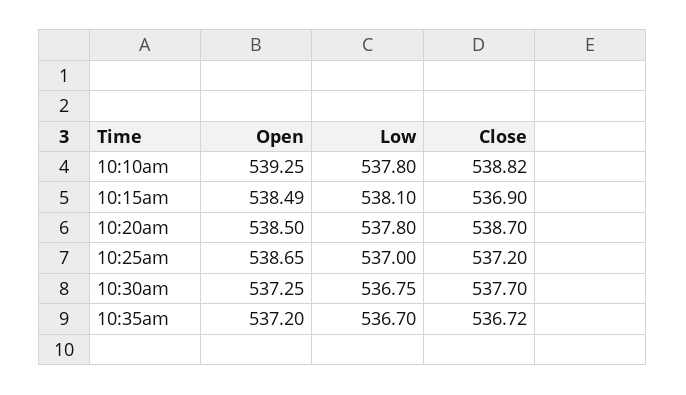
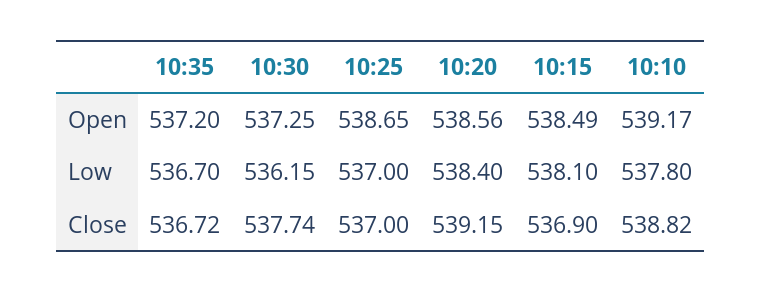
Open, 10:10am: 539.25 -> 539.17
Open, 10:20am: 538.5 -> 538.56
Low, 10:20am: 537.8 -> 538.4
Close, 10:20am: 538.7 -> 539.15
Close, 10:25am: 537.2 -> 537
Low, 10:30am: 536.75 -> 536.15
Close, 10:30am: 537.7 -> 537.74

